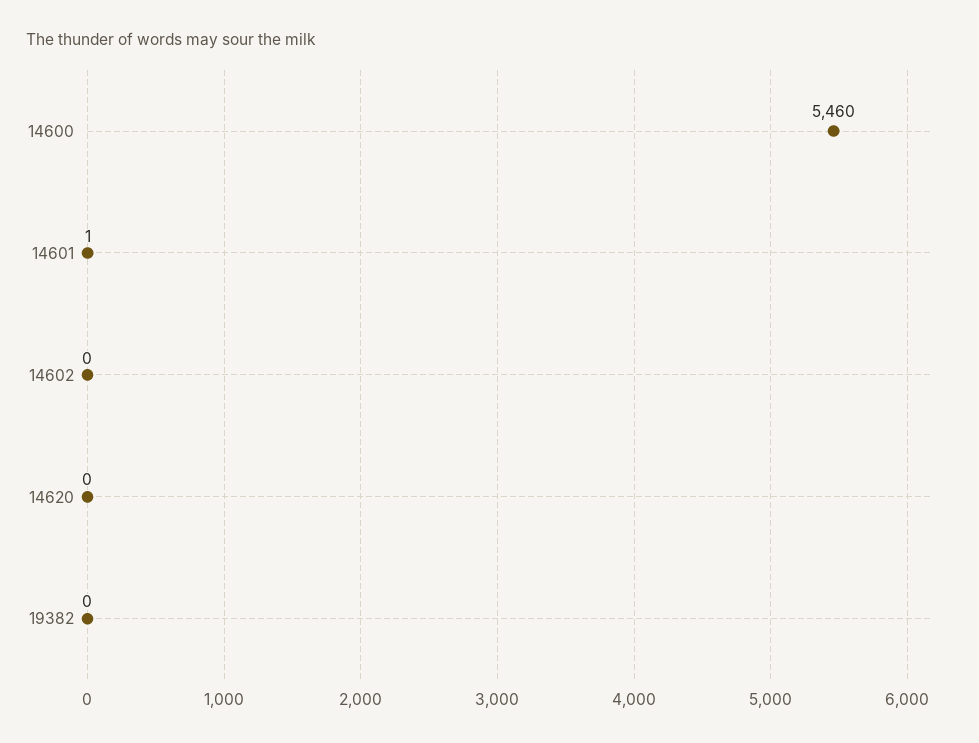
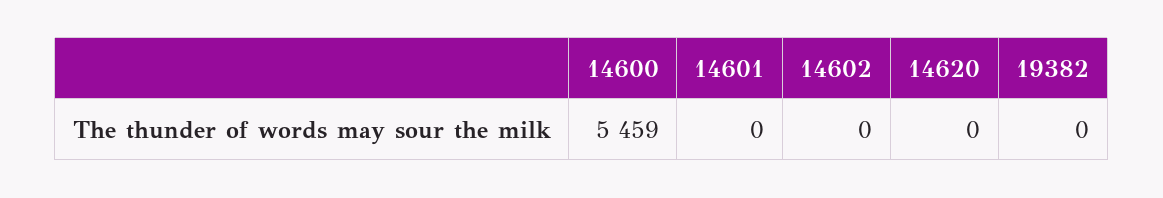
14600: 5460 -> 5459
14601: 1 -> 0

